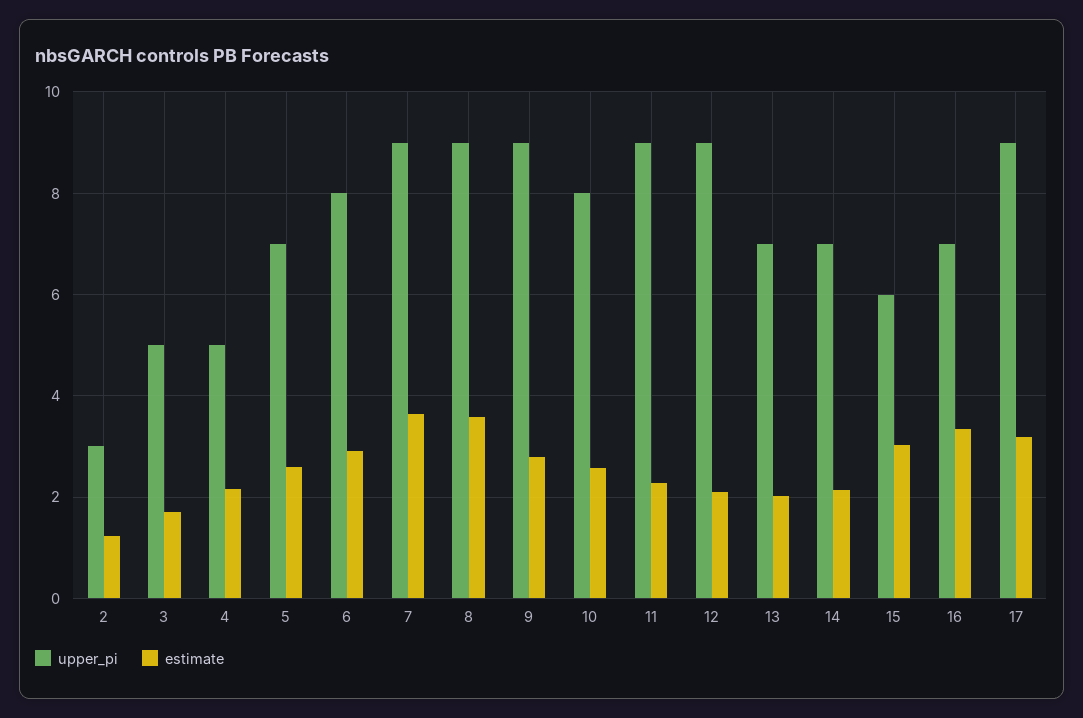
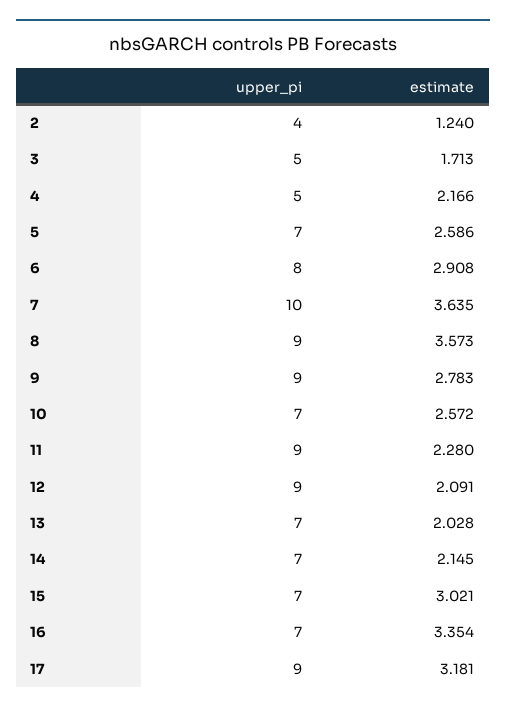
upper_pi, 2: 3 -> 4
upper_pi, 7: 9 -> 10
upper_pi, 10: 8 -> 7
upper_pi, 15: 6 -> 7

